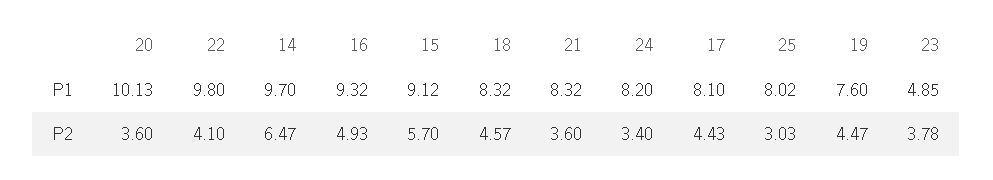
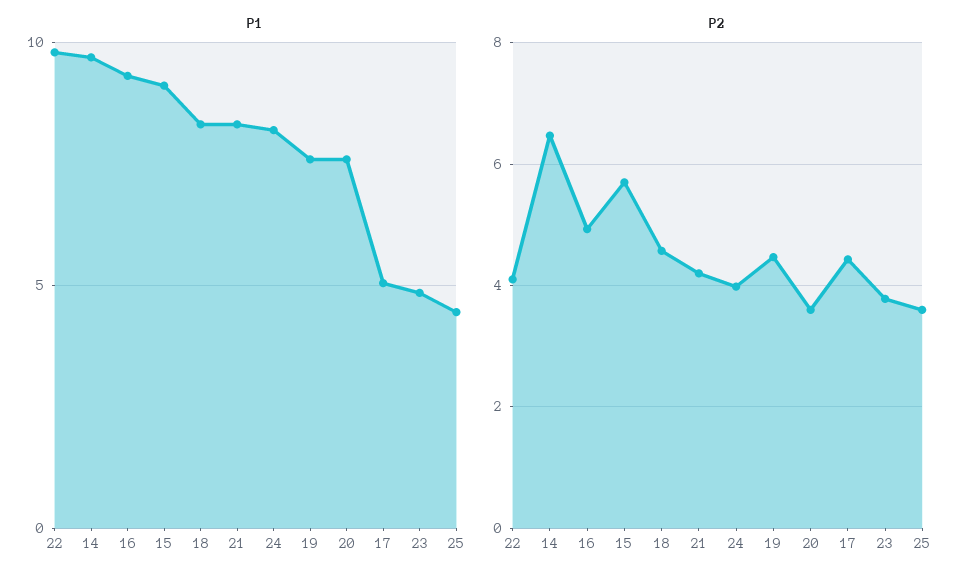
P1, 20: 10.13 -> 7.5
P1, 17: 8.1 -> 5
P1, 25: 8.02 -> 4.5
P2, 21: 3.6 -> 4.2
P2, 24: 3.4 -> 4
P2, 25: 3.03 -> 3.6

